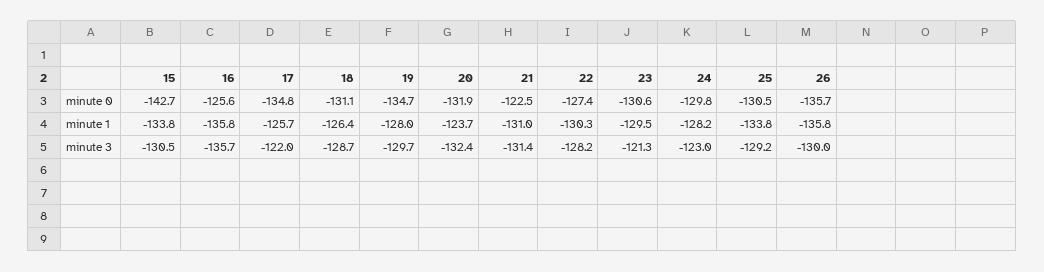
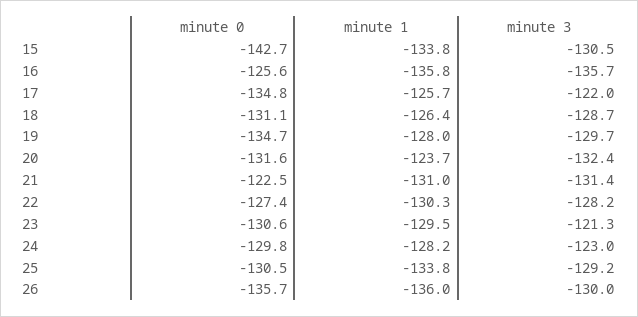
20, minute 0: -131.9 -> -131.6
26, minute 1: -135.8 -> -136

